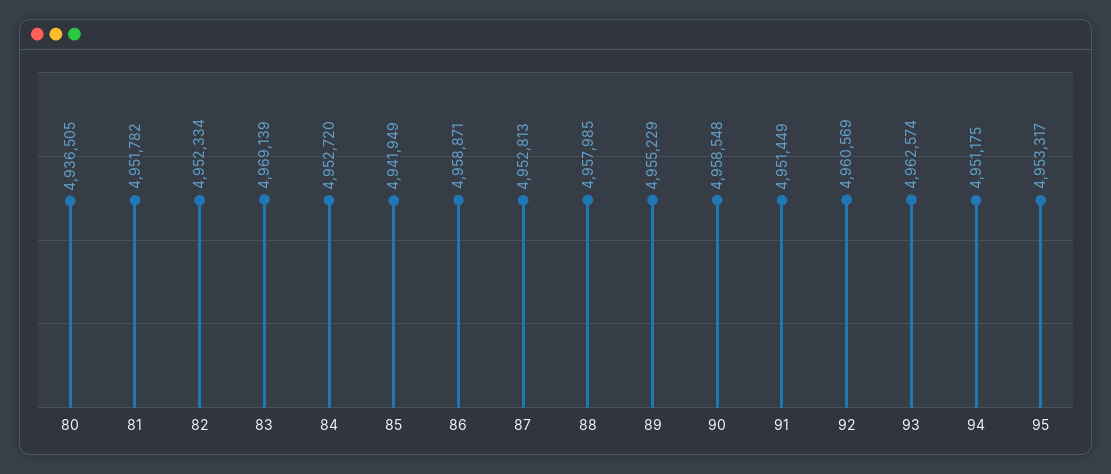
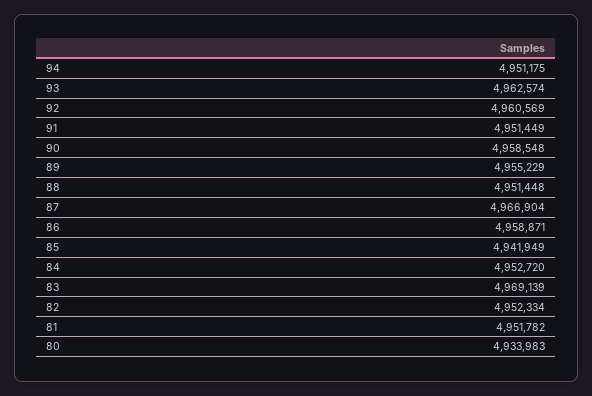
80: 4936505 -> 4933983
87: 4952813 -> 4966904
88: 4957985 -> 4951448
95: 4953317 -> none

